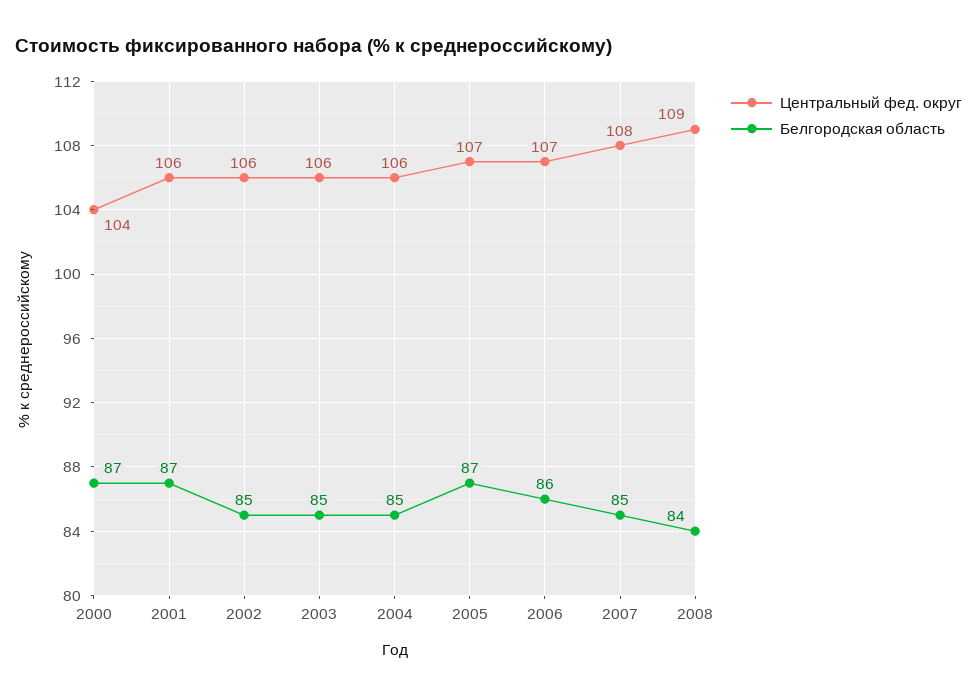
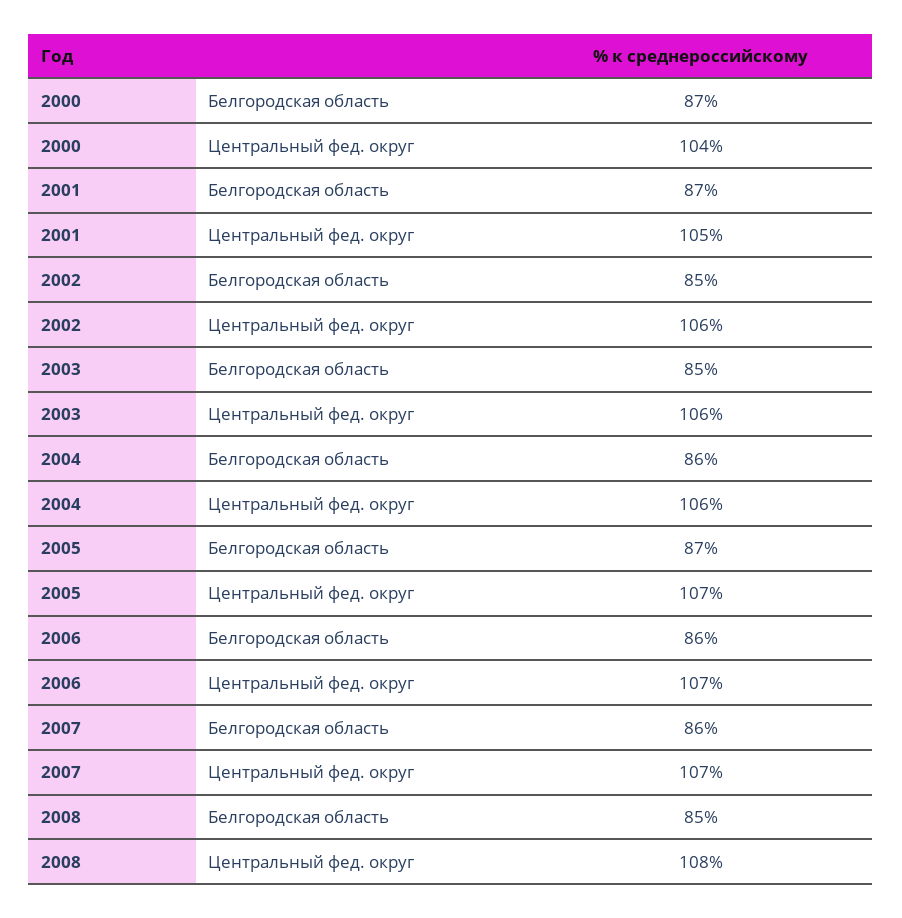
Центральный фед. округ, 2001: 106 -> 105
Белгородская область, 2004: 85 -> 86
Центральный фед. округ, 2007: 108 -> 107
Белгородская область, 2007: 85 -> 86
Центральный фед. округ, 2008: 109 -> 108
Белгородская область, 2008: 84 -> 85

